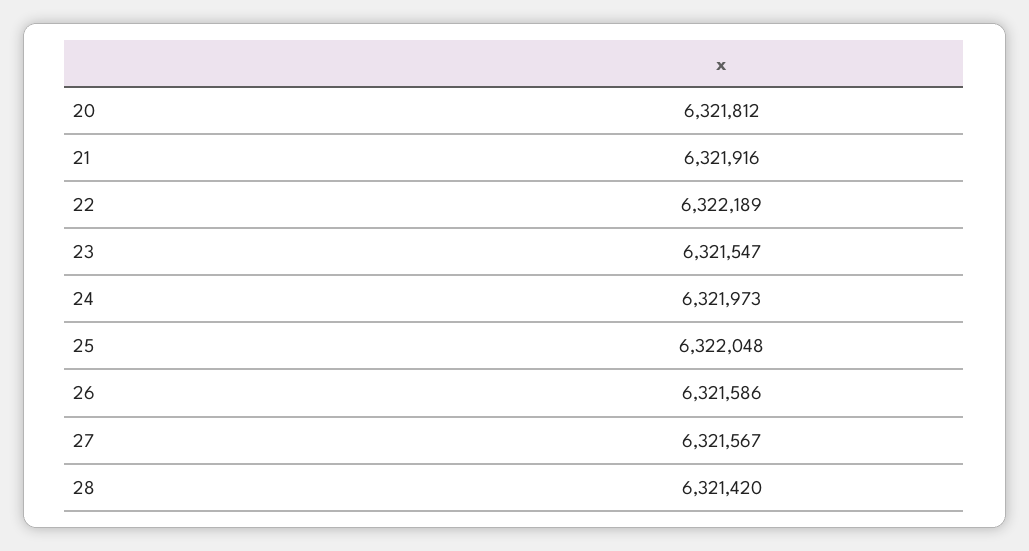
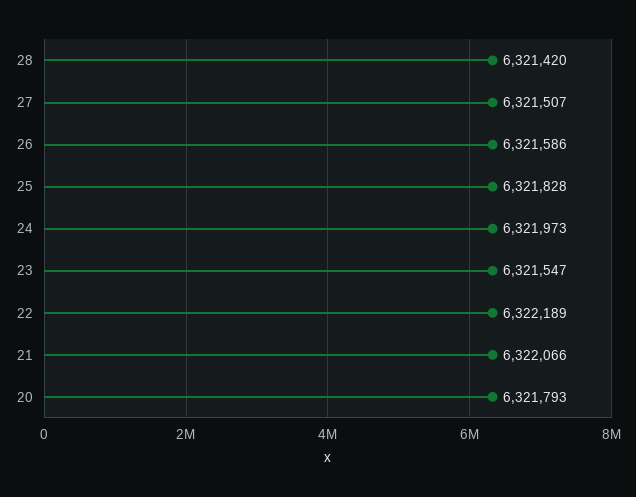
20: 6321812 -> 6321793
21: 6321916 -> 6322066
25: 6322048 -> 6321828
27: 6321567 -> 6321507

